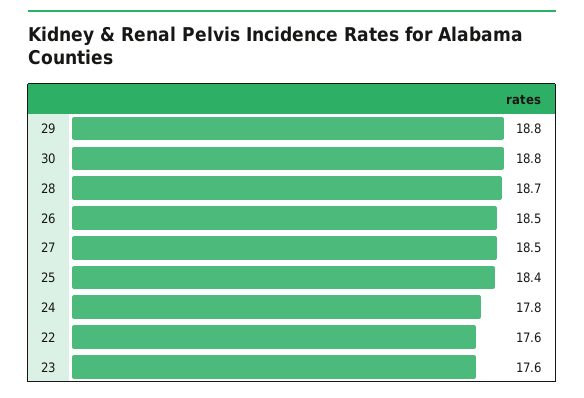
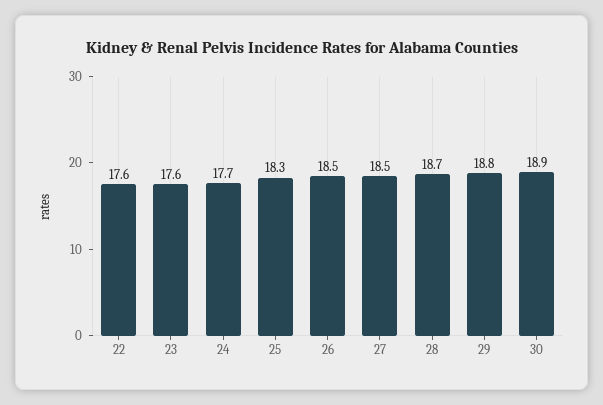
30: 18.8 -> 18.9
25: 18.4 -> 18.3
24: 17.8 -> 17.7

